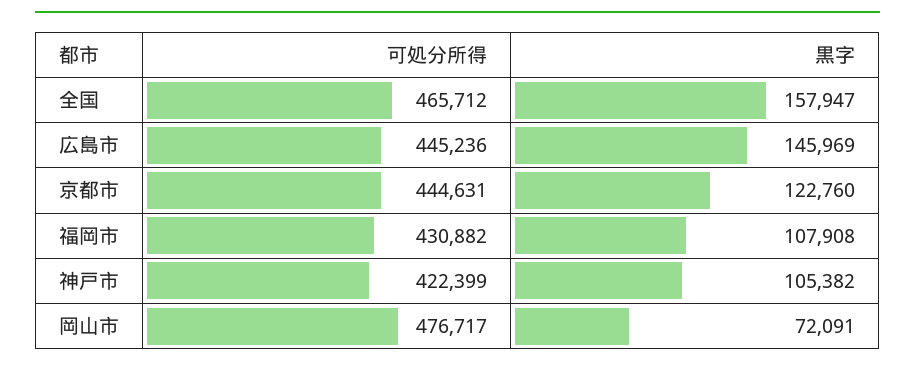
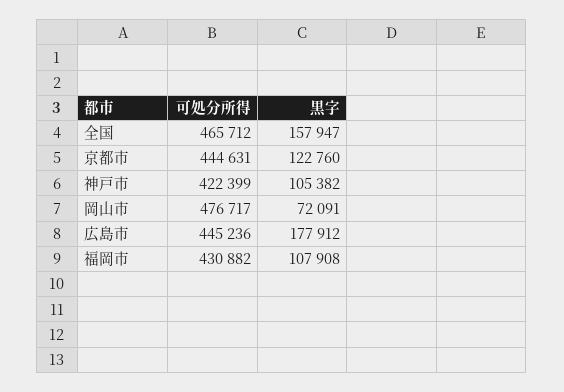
黒字, 広島市: 145969 -> 177912

